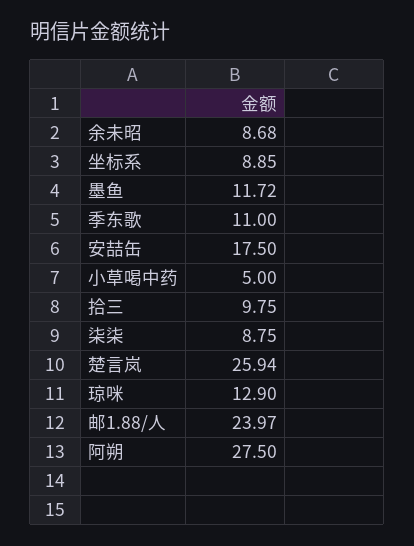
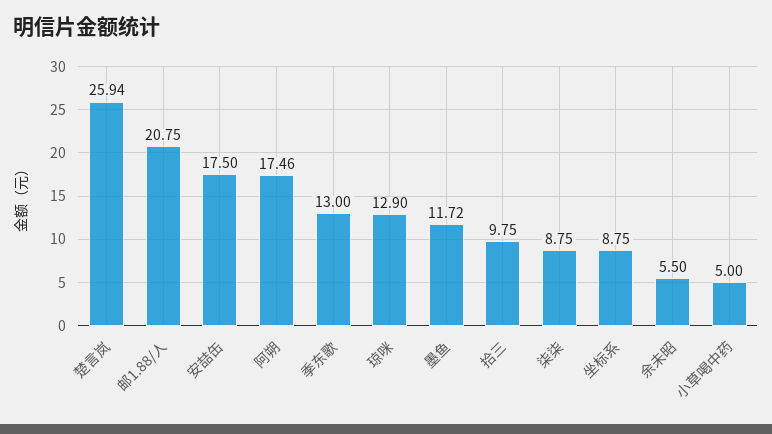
余未昭: 8.68 -> 5.5
坐标系: 8.85 -> 8.75
季东歌: 11 -> 13
邮1.88/人: 23.97 -> 20.75
阿朔: 27.5 -> 17.46

